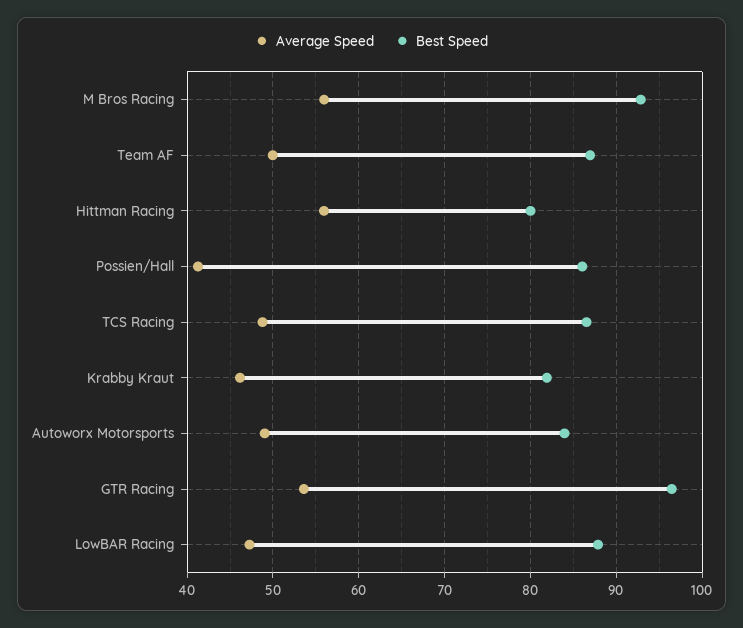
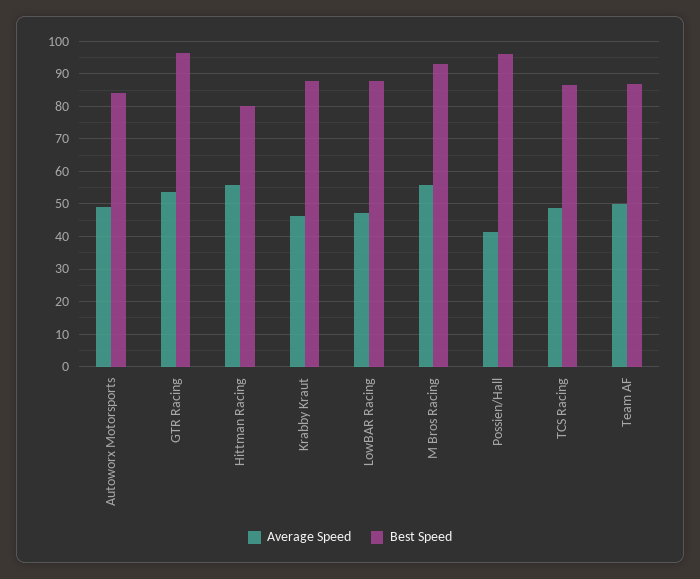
Best Speed, Possien/Hall: 86 -> 96
Best Speed, Krabby Kraut: 82 -> 88

